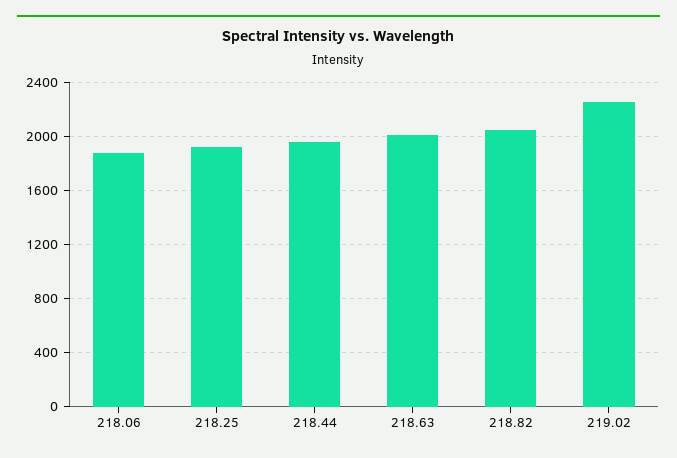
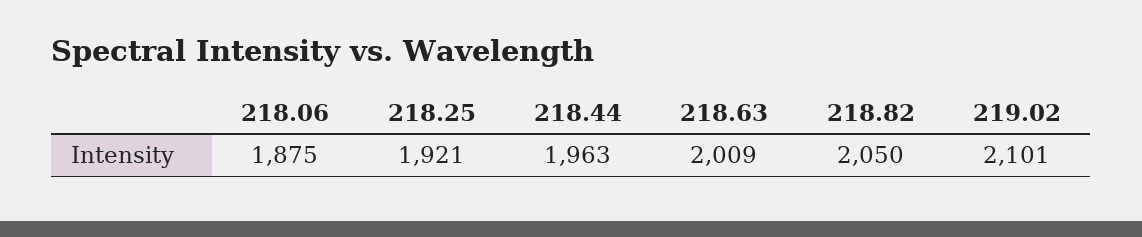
219.02: 2250 -> 2101

